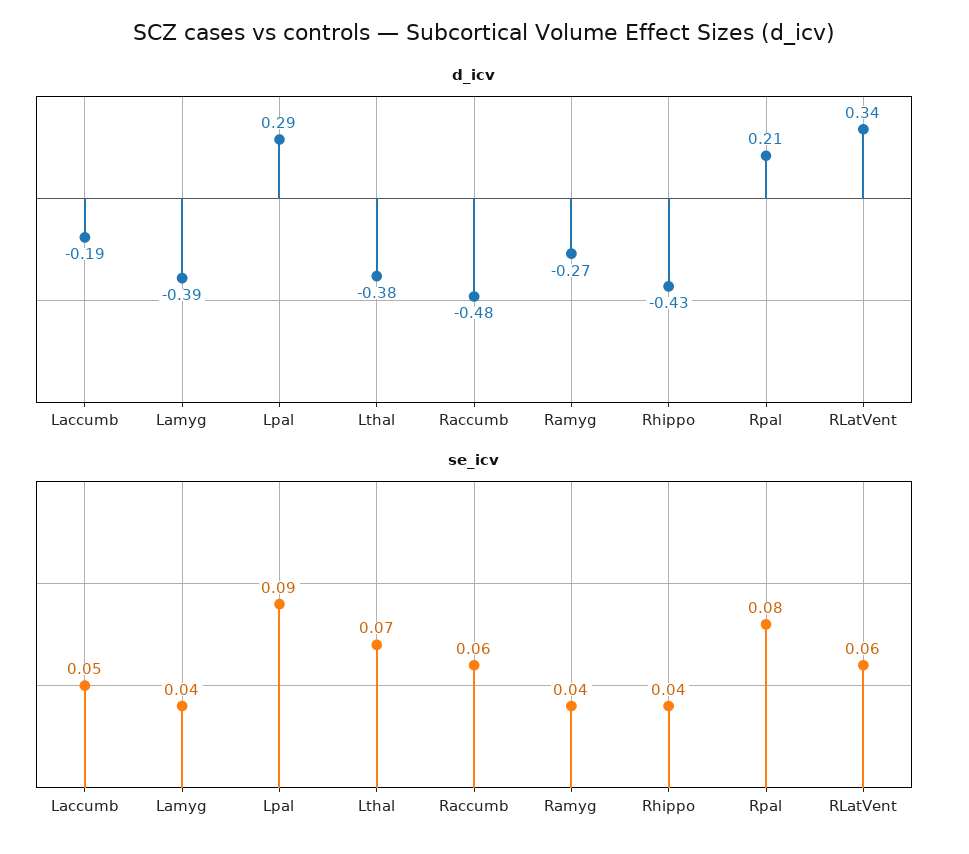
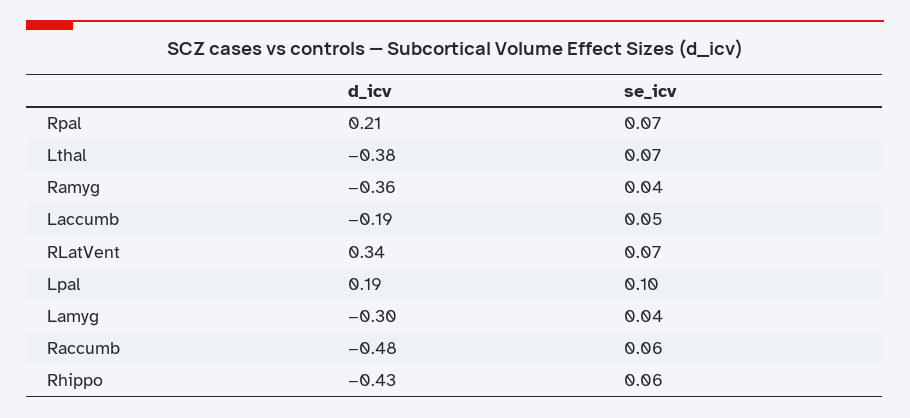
d_icv, Lamyg: -0.39 -> -0.3
d_icv, Lpal: 0.29 -> 0.19
d_icv, Ramyg: -0.27 -> -0.36
se_icv, Lpal: 0.09 -> 0.1
se_icv, Rhippo: 0.04 -> 0.06
se_icv, Rpal: 0.08 -> 0.07
se_icv, RLatVent: 0.06 -> 0.07

